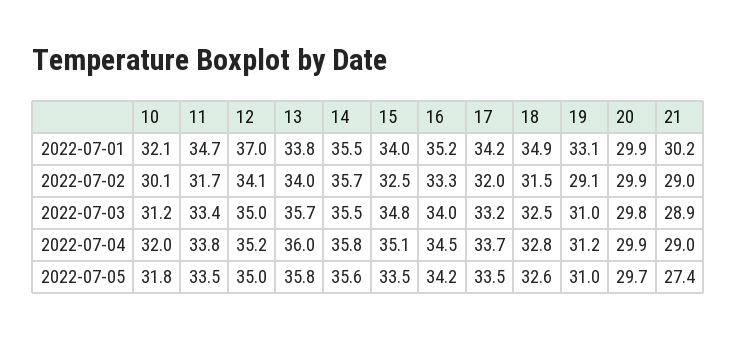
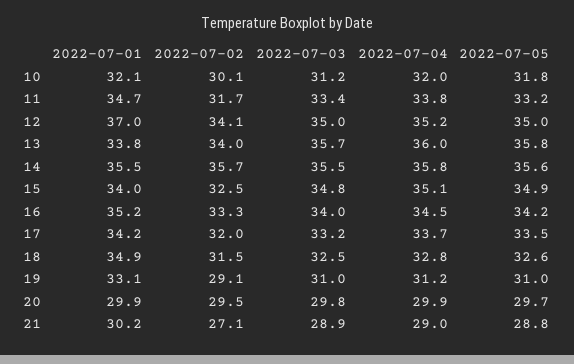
20, 2022-07-02: 29.9 -> 29.5
21, 2022-07-02: 29 -> 27.1
11, 2022-07-05: 33.5 -> 33.2
15, 2022-07-05: 33.5 -> 34.9
21, 2022-07-05: 27.4 -> 28.8

